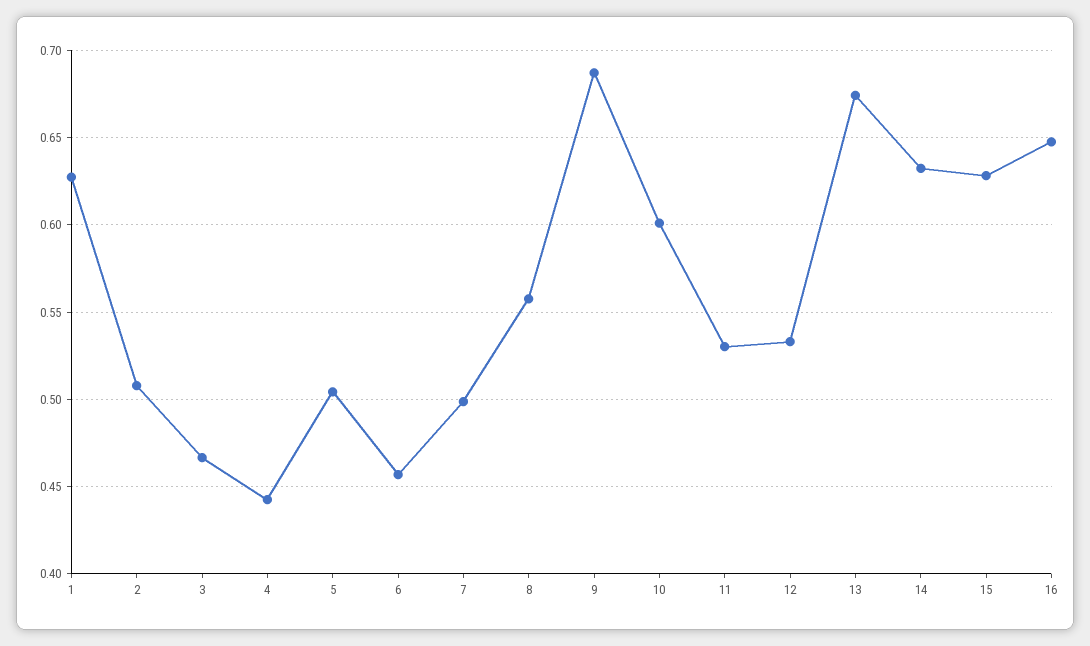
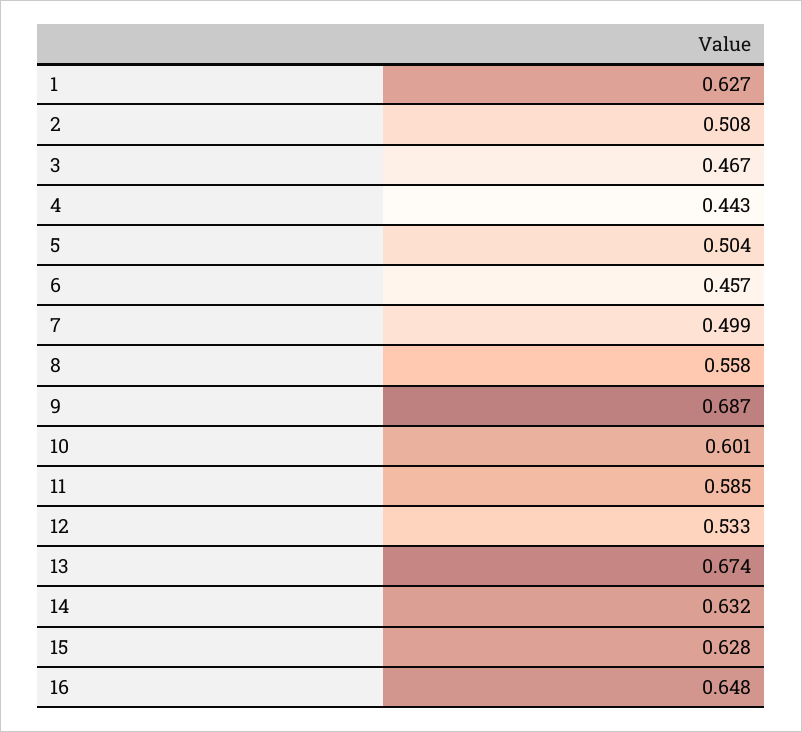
11: 0.53 -> 0.585

